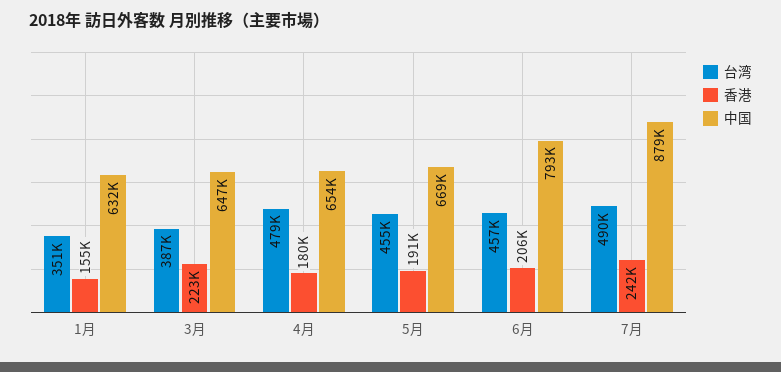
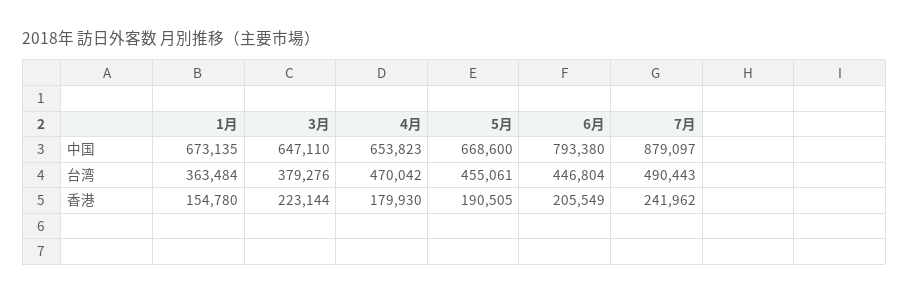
台湾, 1月: 351000 -> 363484
中国, 1月: 632000 -> 673135
台湾, 3月: 387000 -> 379276
台湾, 4月: 479000 -> 470042
台湾, 6月: 457000 -> 446804

